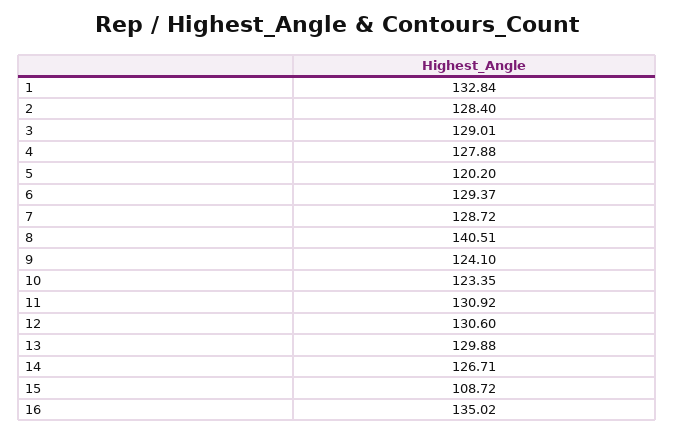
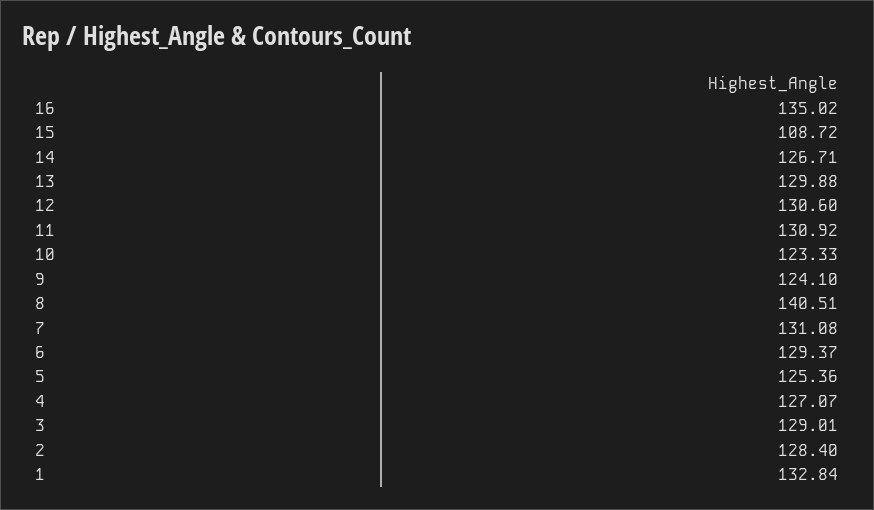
4: 127.88 -> 127.07
5: 120.2 -> 125.36
7: 128.72 -> 131.08
10: 123.35 -> 123.33

